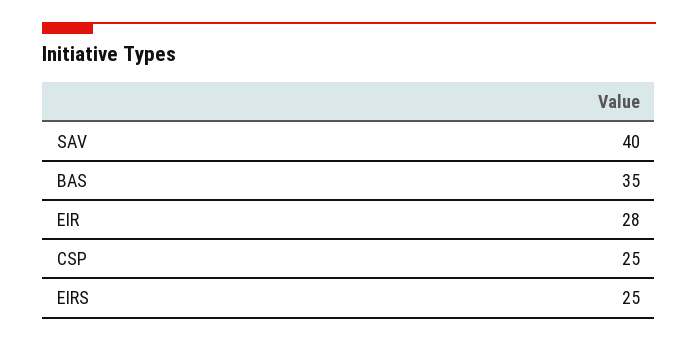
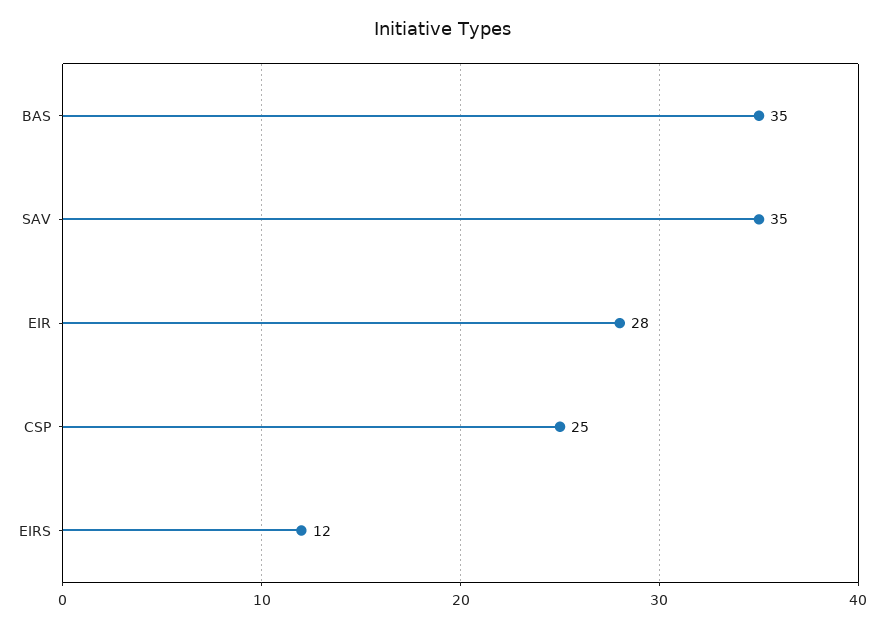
SAV: 40 -> 35
EIRS: 25 -> 12

